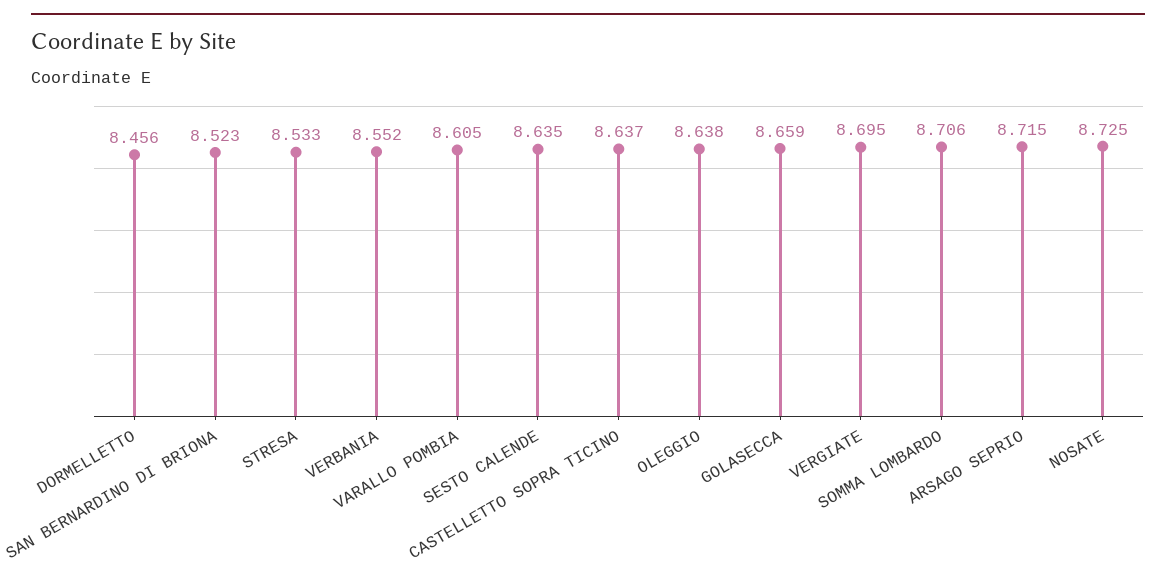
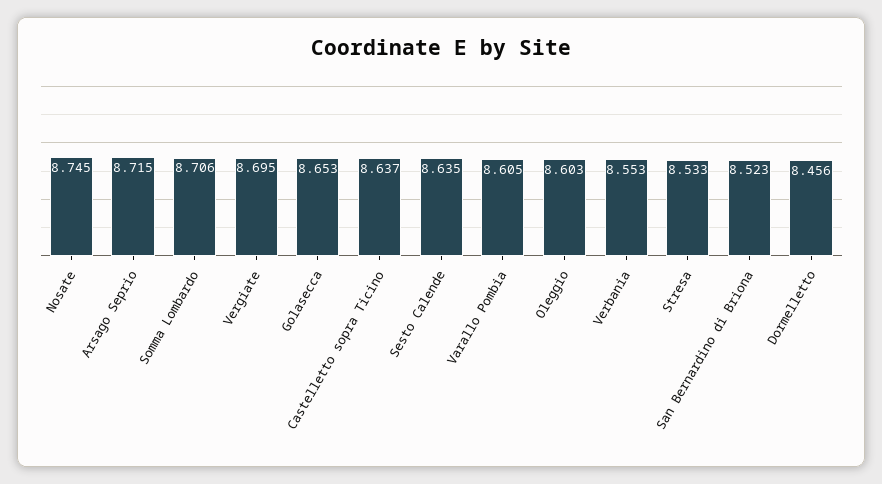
VERBANIA: 8.552 -> 8.553
OLEGGIO: 8.638 -> 8.603
GOLASECCA: 8.659 -> 8.653
NOSATE: 8.725 -> 8.745

